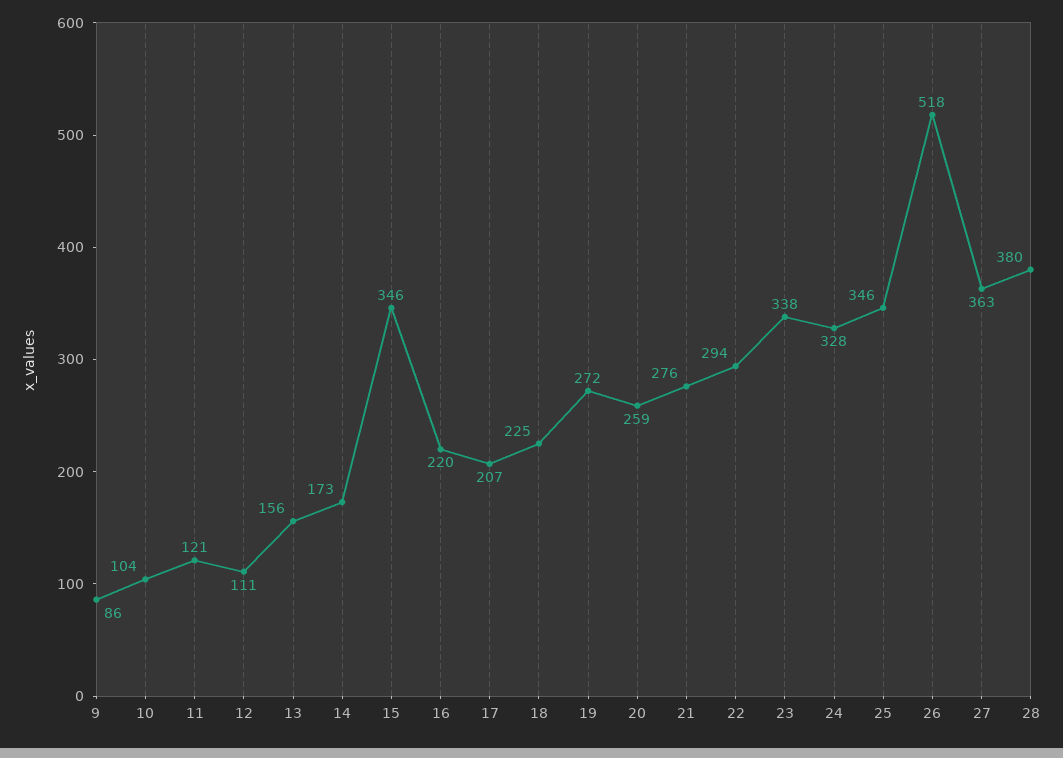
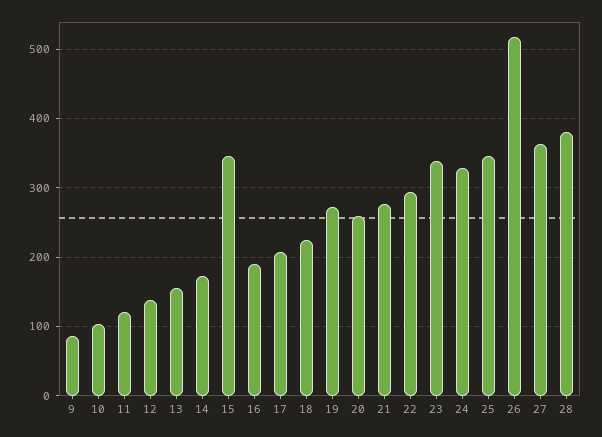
12: 111 -> 140
16: 220 -> 190

